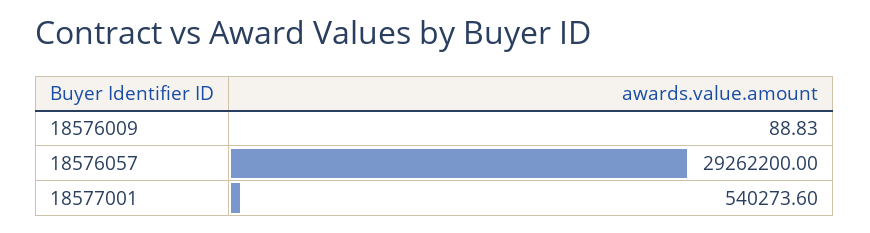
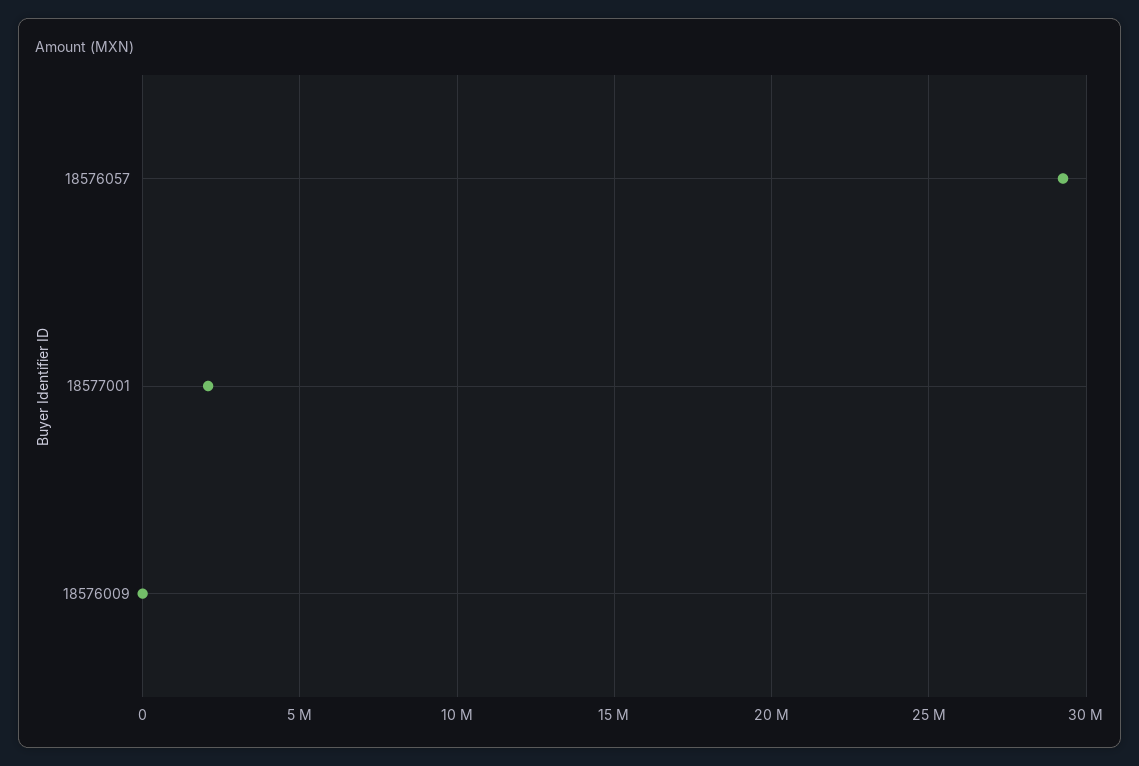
18577001: 540273.6 -> 2000000

